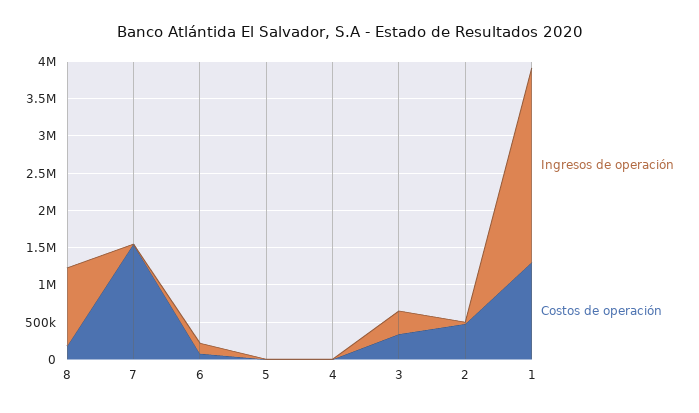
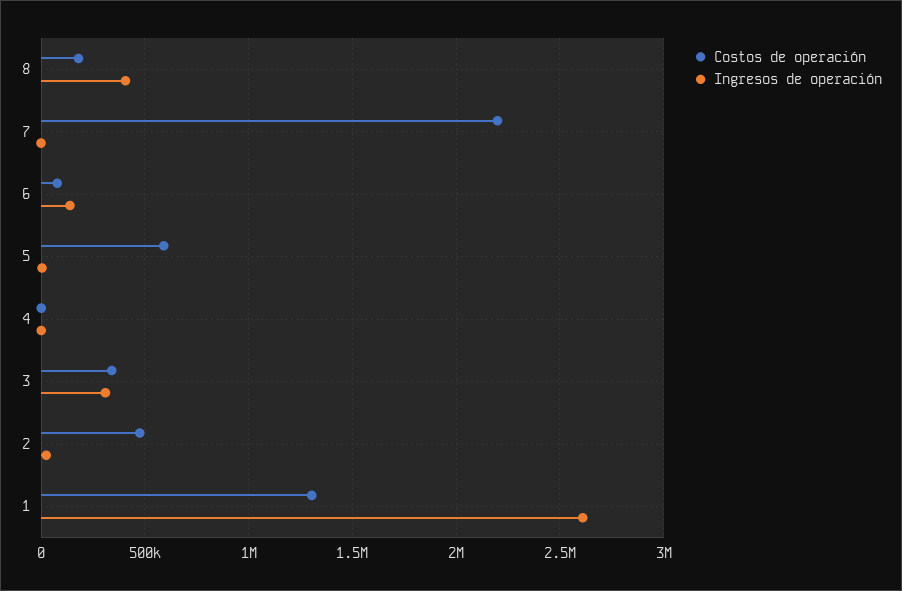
Ingresos de operación, 8: 1000000 -> 400000
Costos de operación, 7: 1500000 -> 2200000
Costos de operación, 5: 0 -> 600000

